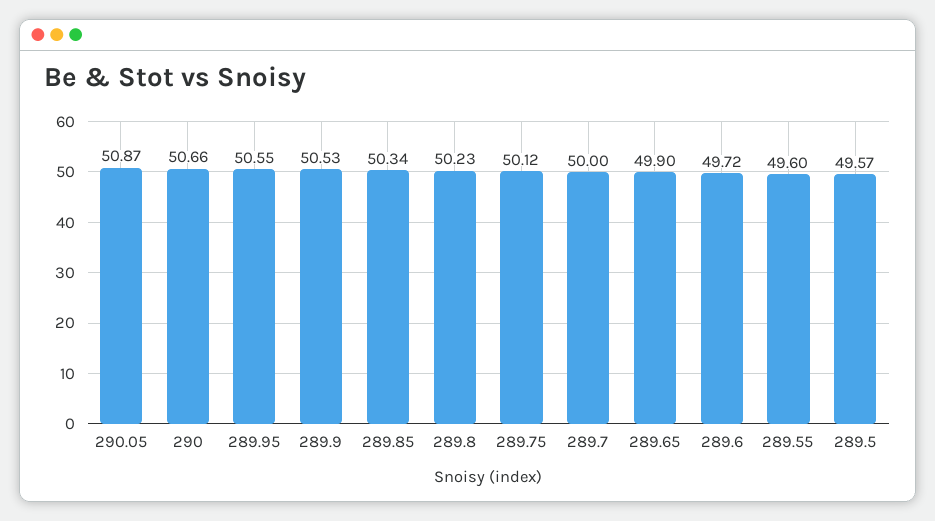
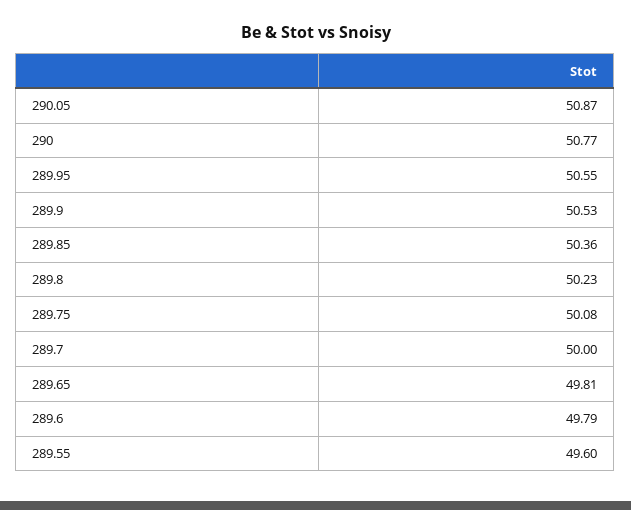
290: 50.66 -> 50.77
289.85: 50.34 -> 50.36
289.75: 50.12 -> 50.08
289.65: 49.9 -> 49.81
289.6: 49.72 -> 49.79
289.5: 49.57 -> none

